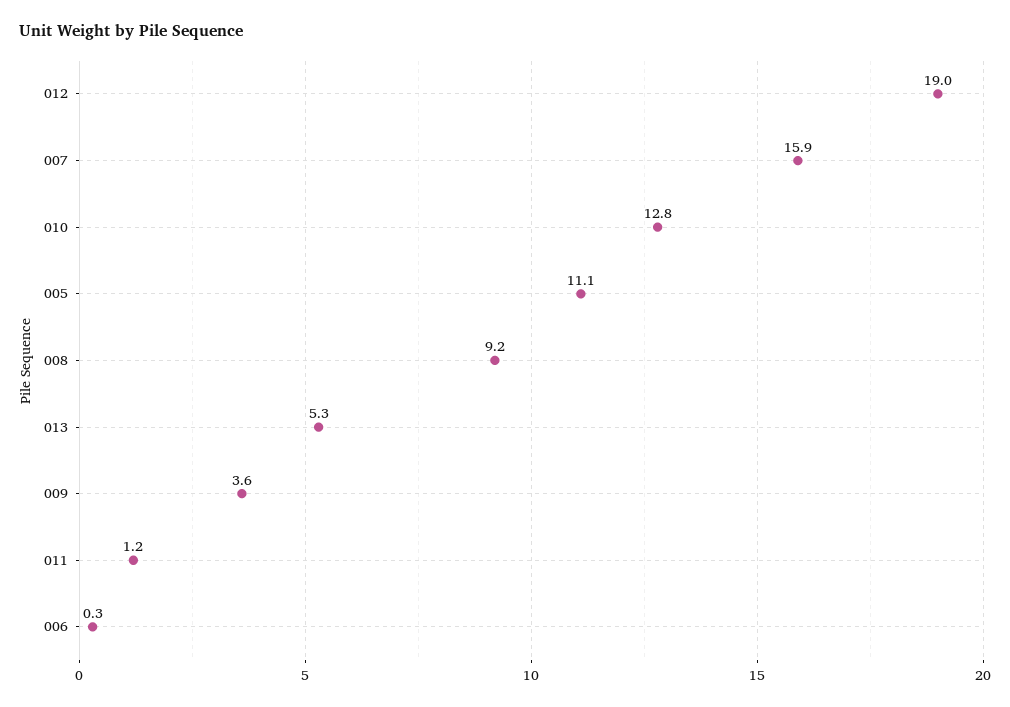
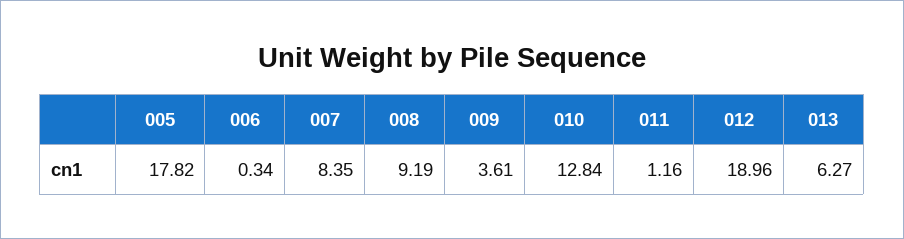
007: 15.9 -> 8.35
005: 11.1 -> 17.82
013: 5.3 -> 6.27

